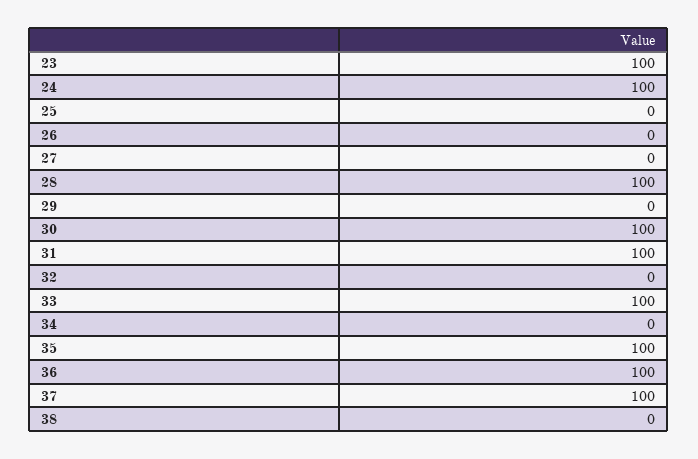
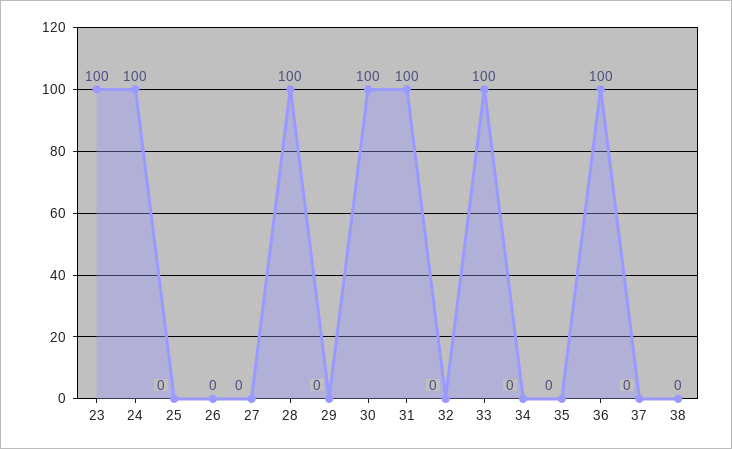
35: 100 -> 0
37: 100 -> 0

